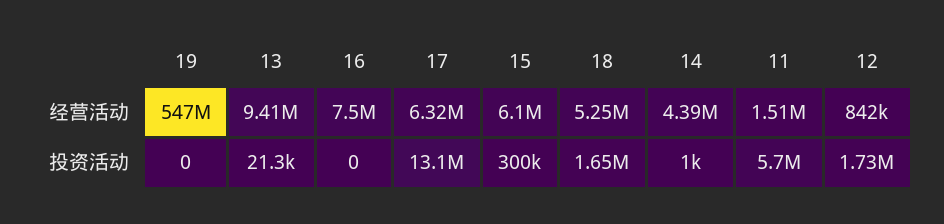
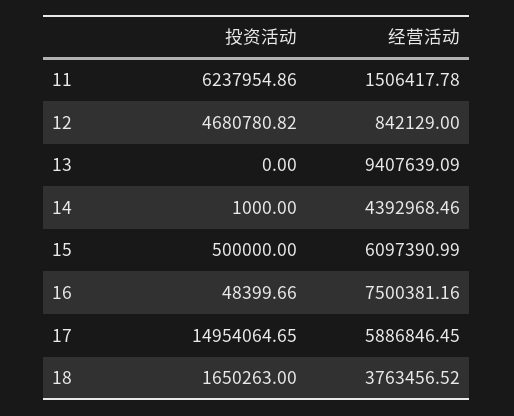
19, 经营活动: 547000000 -> none
17, 经营活动: 6320000 -> 5886846.45
18, 经营活动: 5250000 -> 3763456.52
19, 投资活动: 0 -> none
13, 投资活动: 21300 -> 0
16, 投资活动: 0 -> 48399.66
17, 投资活动: 13100000 -> 14954064.65
15, 投资活动: 300000 -> 500000
11, 投资活动: 5700000 -> 6237954.86
12, 投资活动: 1730000 -> 4680780.82

